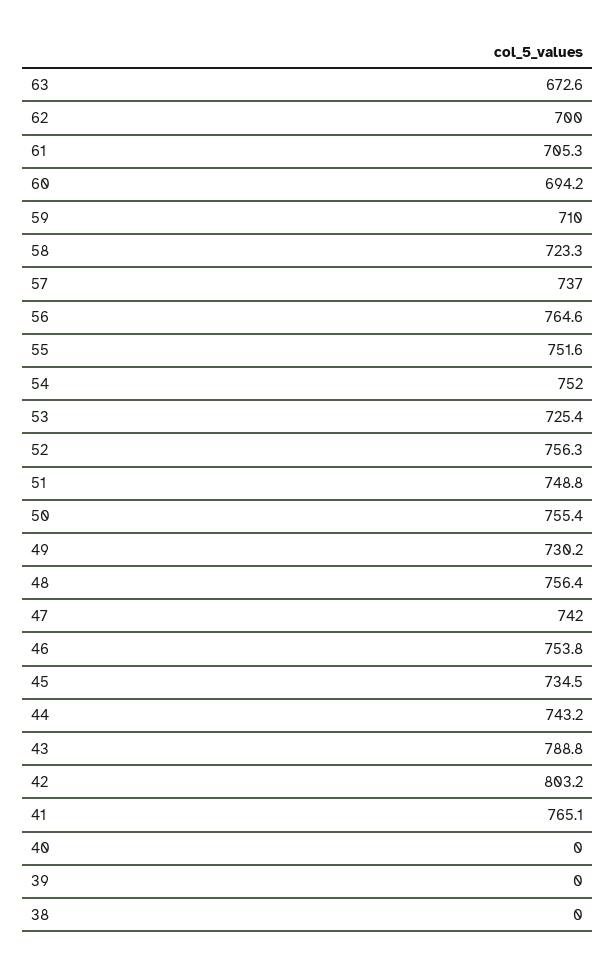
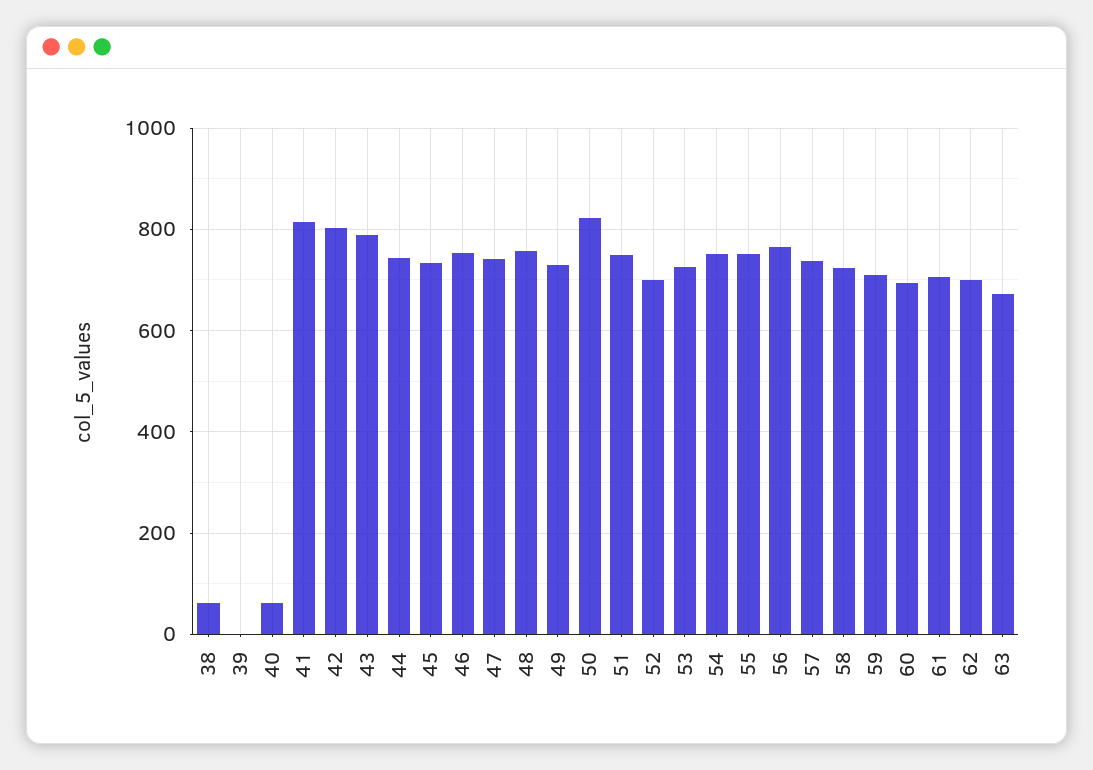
52: 756.3 -> 700
50: 755.4 -> 820
41: 765.1 -> 820
40: 0 -> 60
38: 0 -> 60

